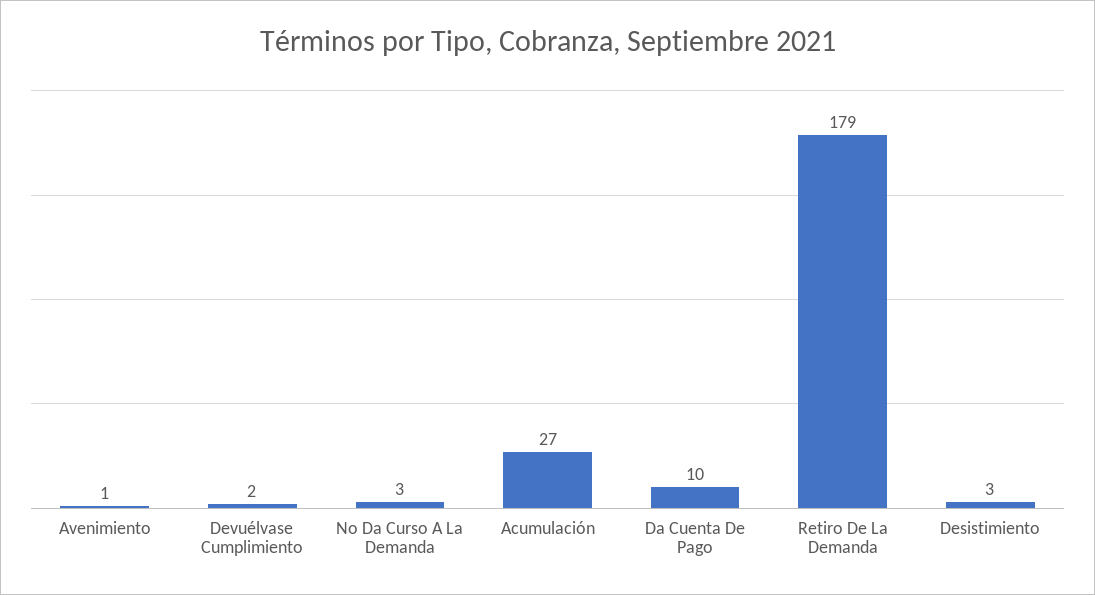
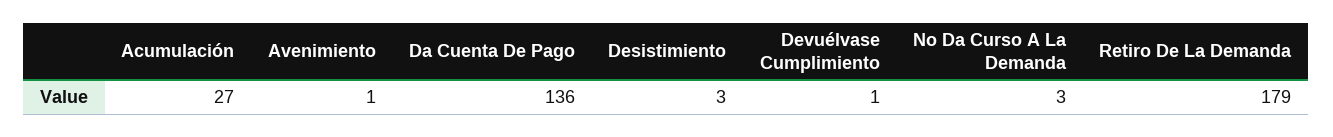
Devuélvase Cumplimiento: 2 -> 1
Da Cuenta De Pago: 10 -> 136

